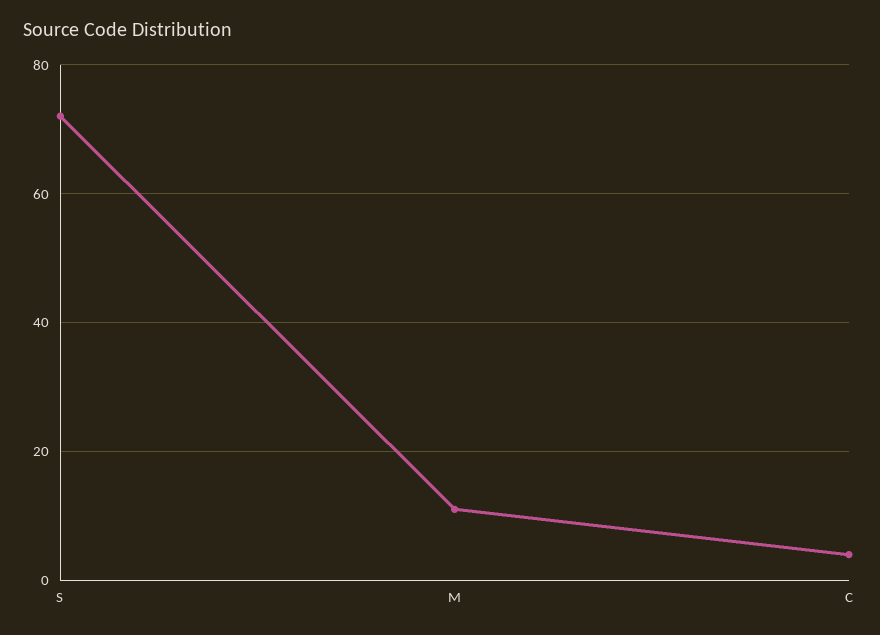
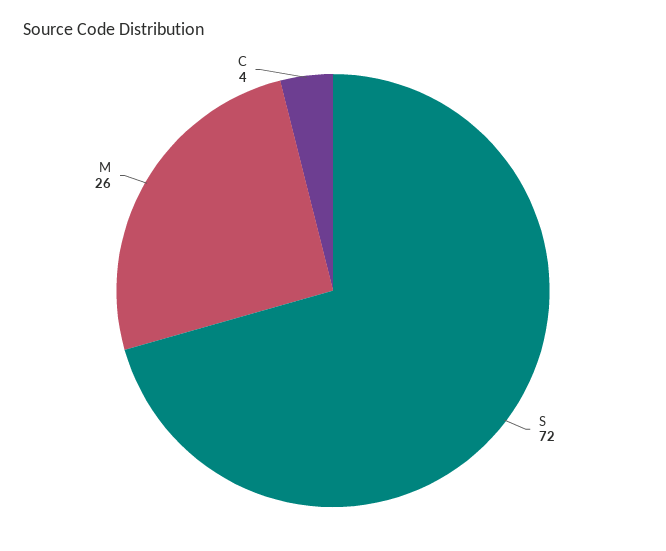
M: 10 -> 26

